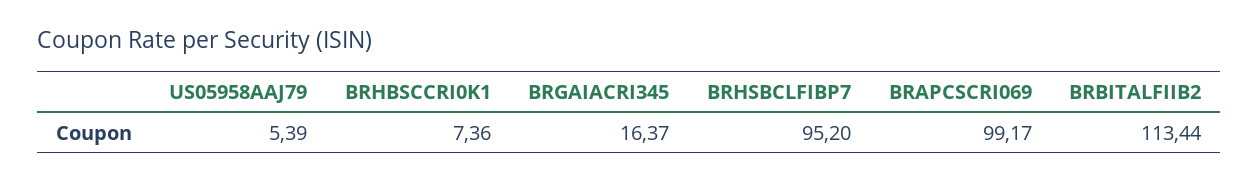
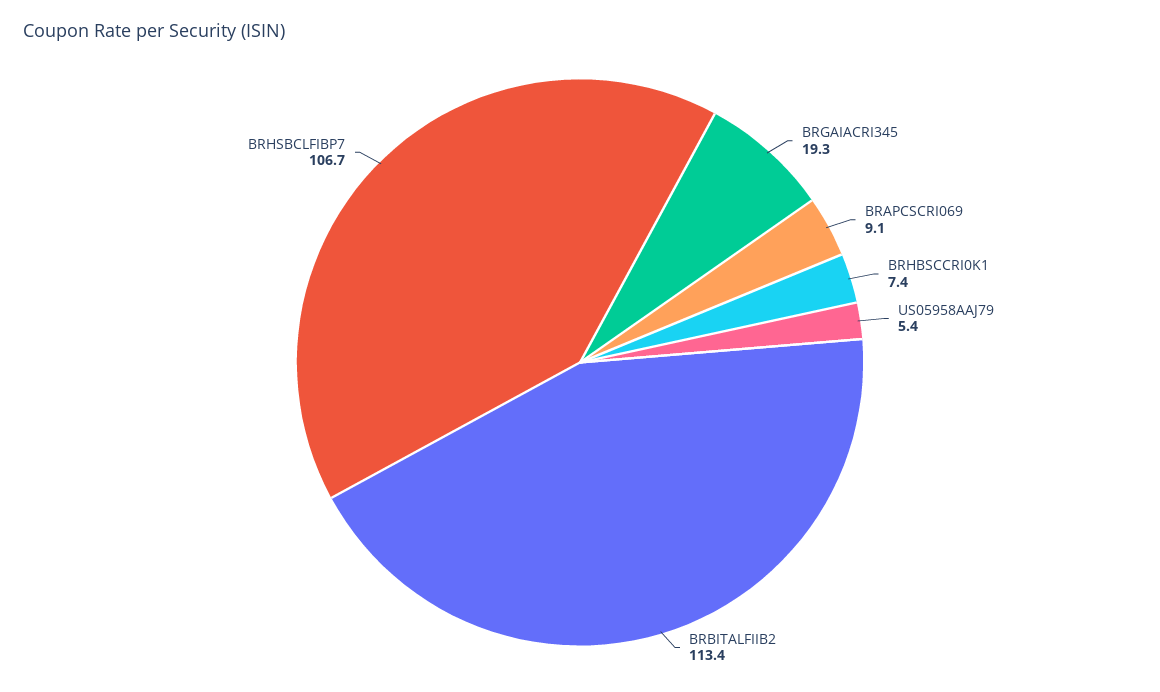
BRGAIACRI345: 16.37 -> 19.3
BRHSBCLFIBP7: 95.2 -> 106.7
BRAPCSCRI069: 99.17 -> 9.1

